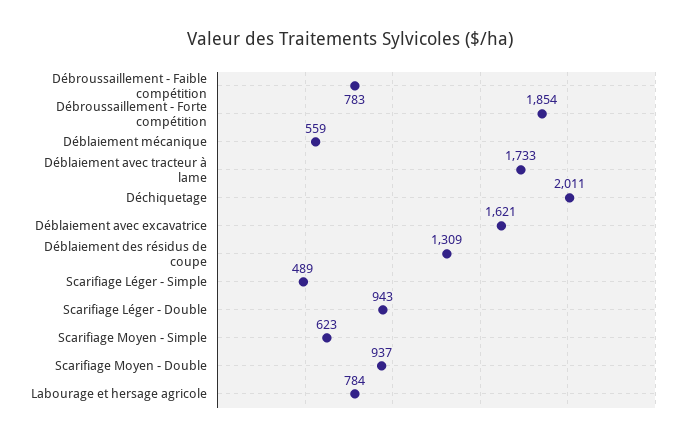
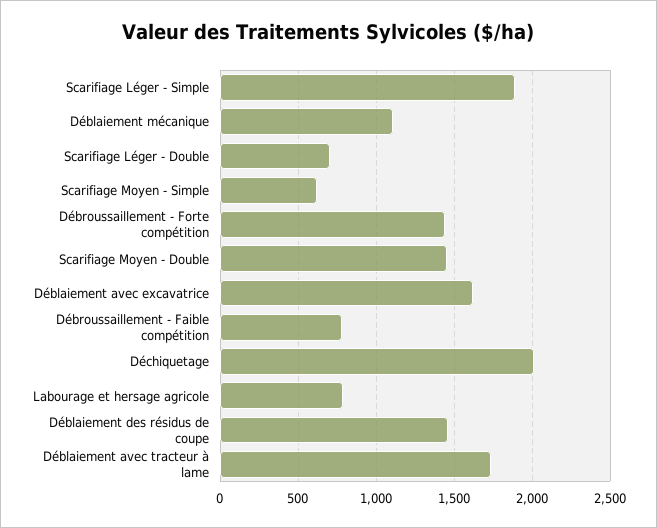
Débroussaillement - Forte compétition: 1854 -> 1450
Déblaiement mécanique: 559 -> 1100
Déblaiement des résidus de coupe: 1309 -> 1450
Scarifiage Léger - Simple: 489 -> 1900
Scarifiage Léger - Double: 943 -> 700
Scarifiage Moyen - Double: 937 -> 1450

